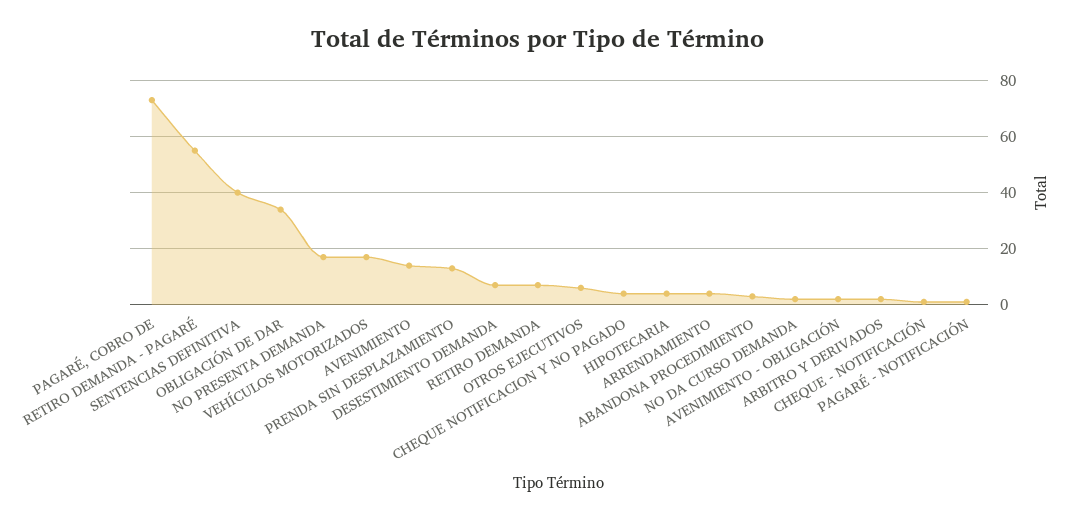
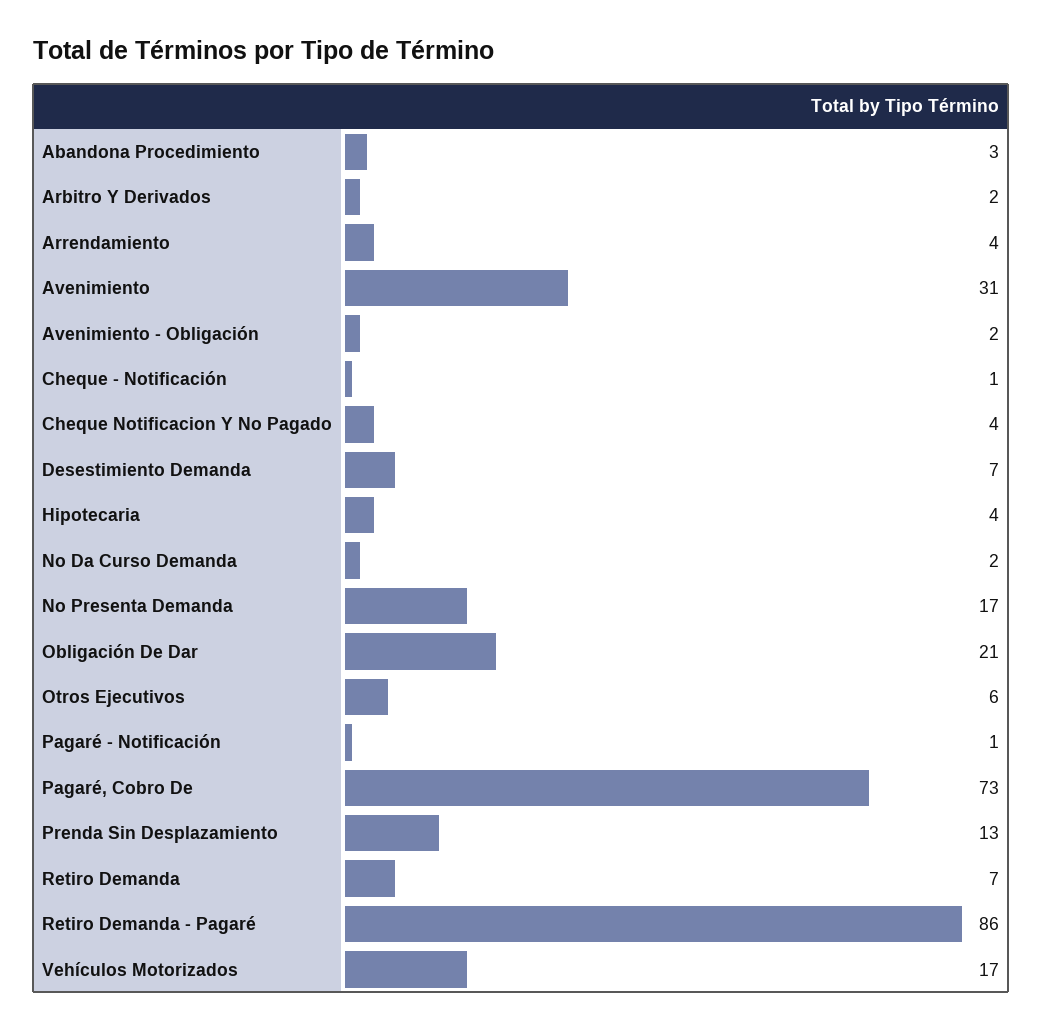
RETIRO DEMANDA - PAGARÉ: 55 -> 86
SENTENCIAS DEFINITIVA: 40 -> none
OBLIGACIÓN DE DAR: 35 -> 21
AVENIMIENTO: 15 -> 31

